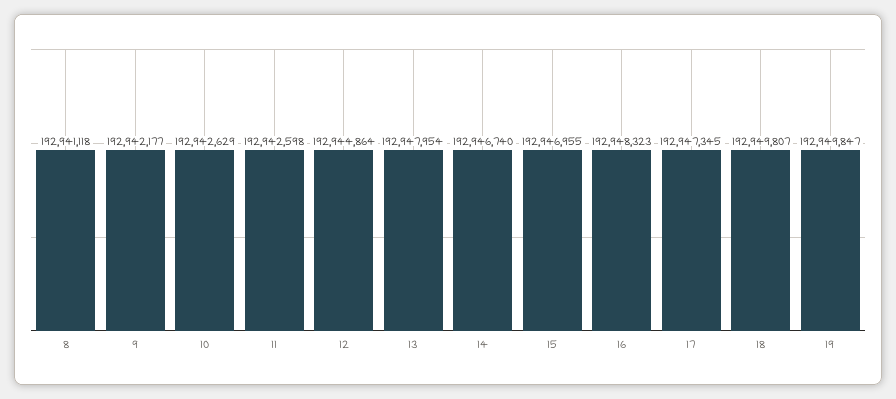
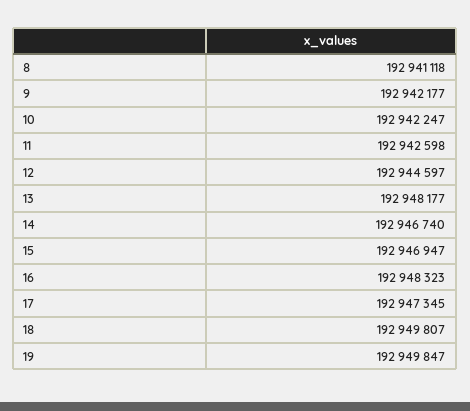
10: 192942629 -> 192942247
12: 192944864 -> 192944597
13: 192947954 -> 192948177
15: 192946955 -> 192946947

